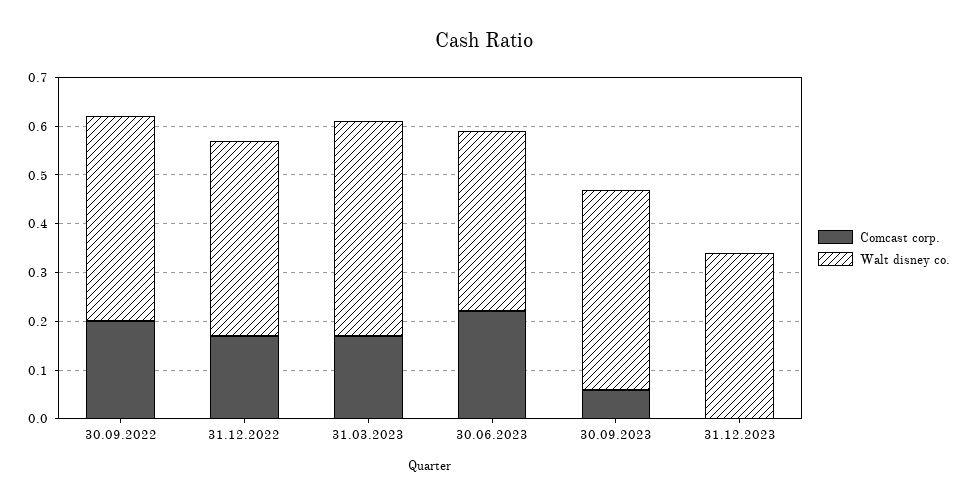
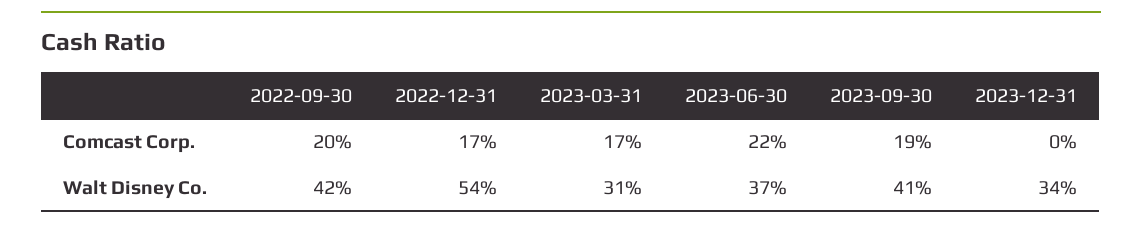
Walt disney co., 31.12.2022: 0.4 -> 0.54
Walt disney co., 31.03.2023: 0.45 -> 0.31
Comcast corp., 30.09.2023: 0.05 -> 0.19

